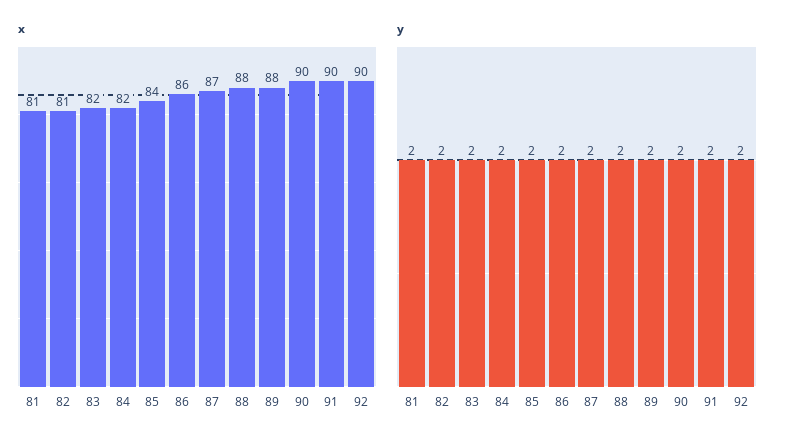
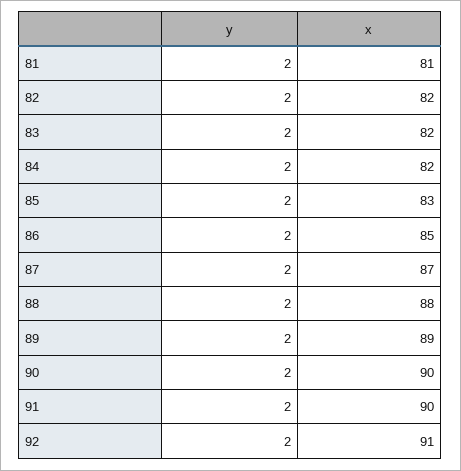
x, 82: 81 -> 82
x, 85: 84 -> 83
x, 86: 86 -> 85
x, 89: 88 -> 89
x, 92: 90 -> 91

